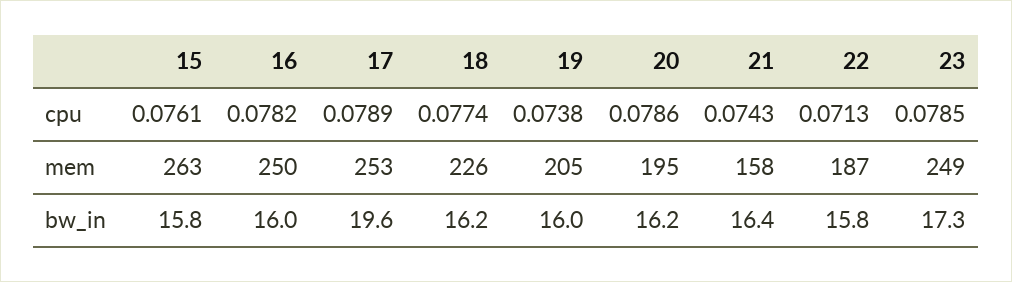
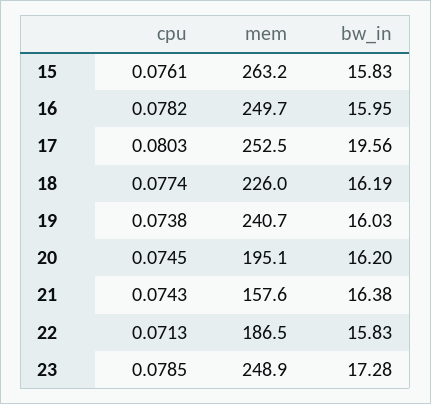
17, cpu: 0.0789 -> 0.0803
20, cpu: 0.0786 -> 0.0745
19, mem: 205 -> 240.7

